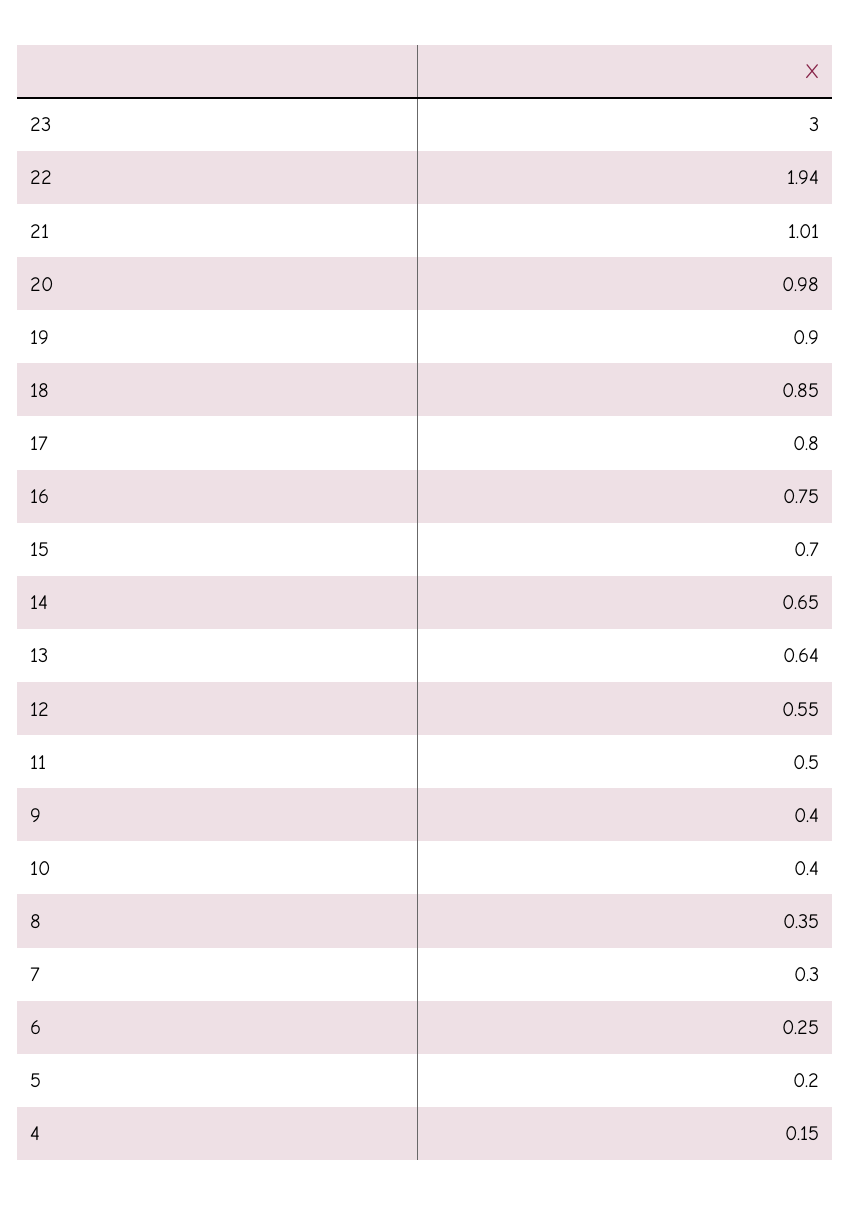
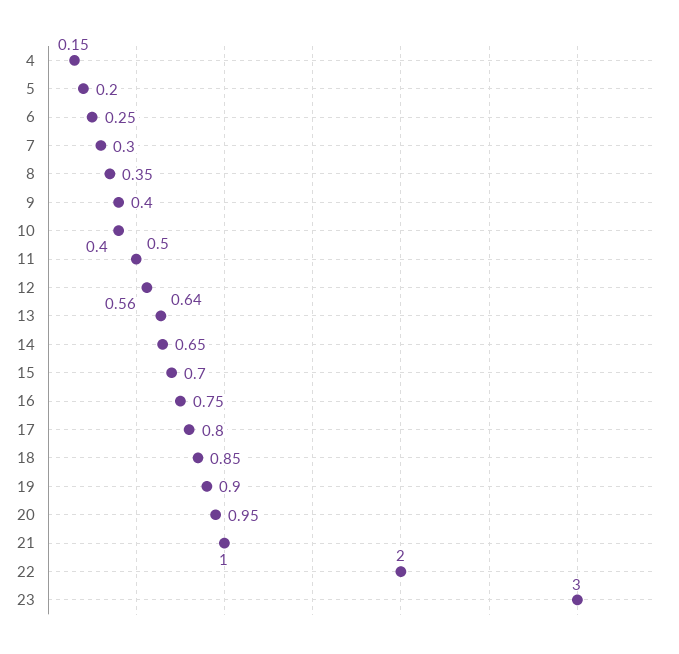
22: 1.94 -> 2
21: 1.01 -> 1
20: 0.98 -> 0.95
12: 0.55 -> 0.56

